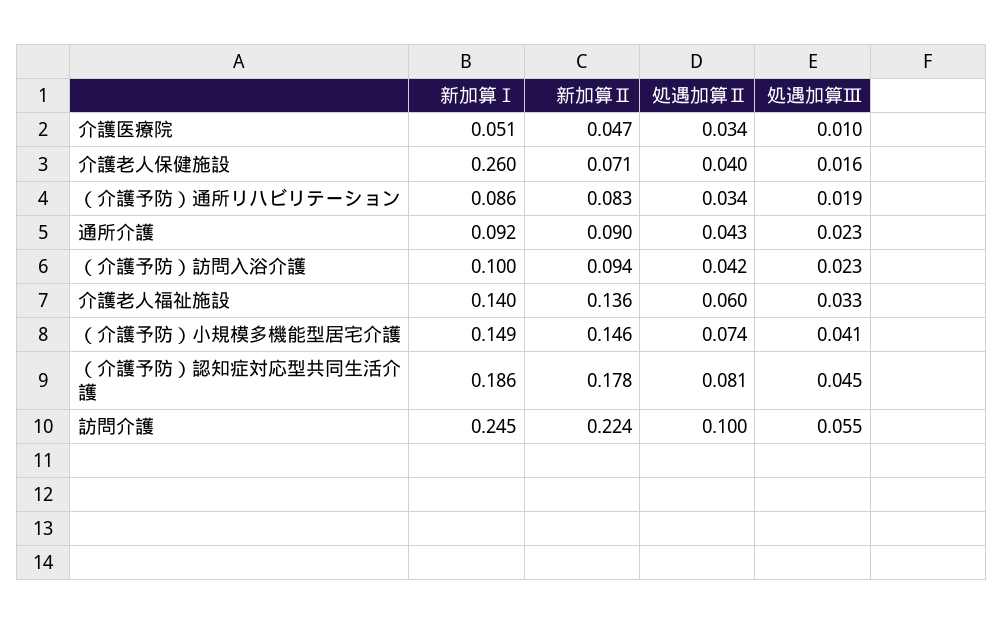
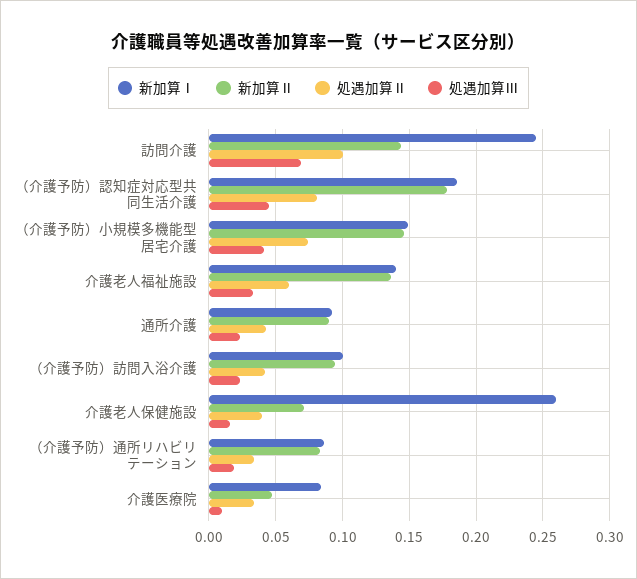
新加算Ⅰ, 介護医療院: 0.051 -> 0.085
新加算Ⅱ, 訪問介護: 0.224 -> 0.145
処遇加算Ⅲ, 訪問介護: 0.055 -> 0.07

